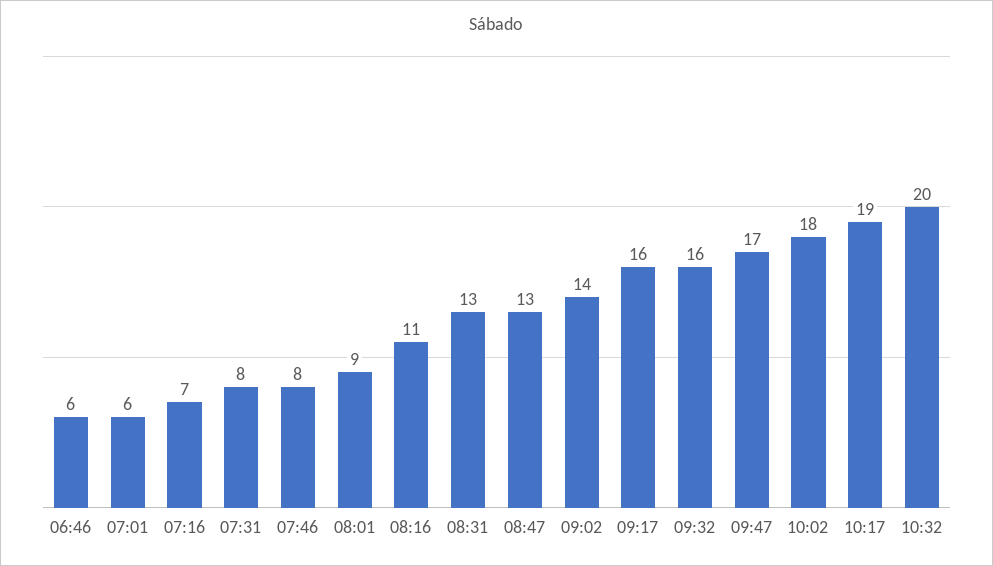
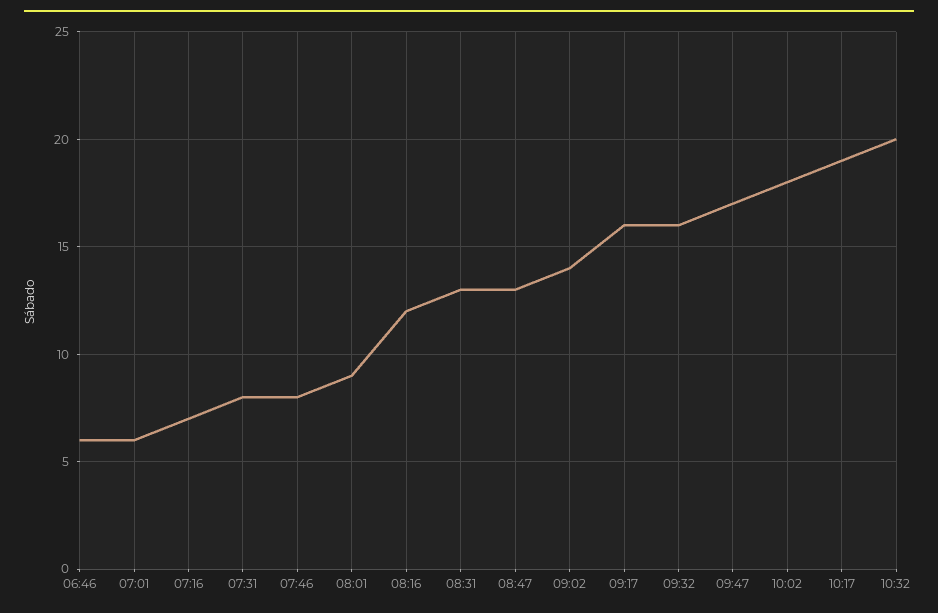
08:16: 11 -> 12

